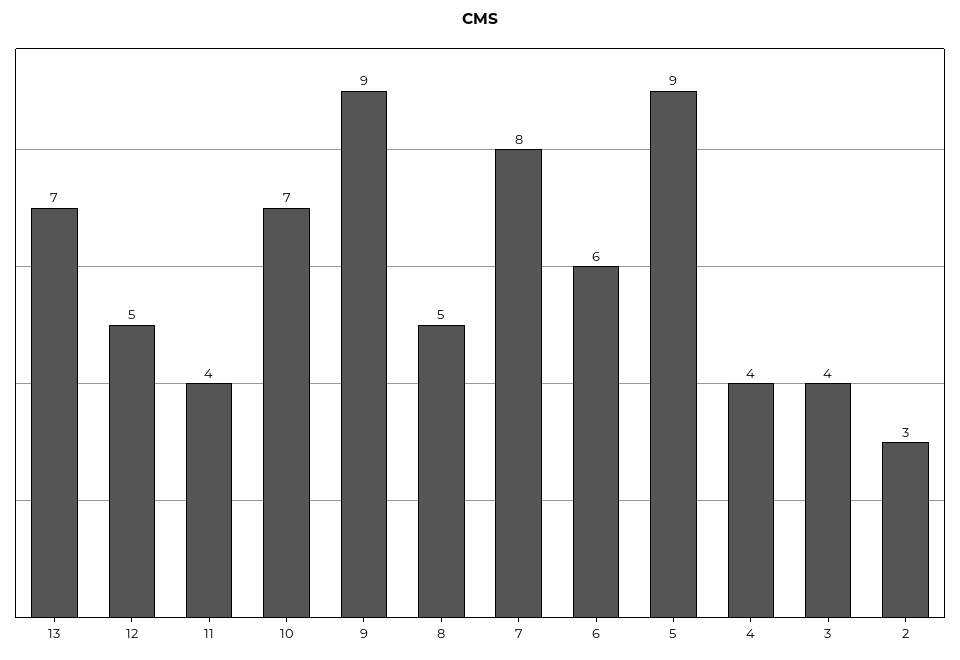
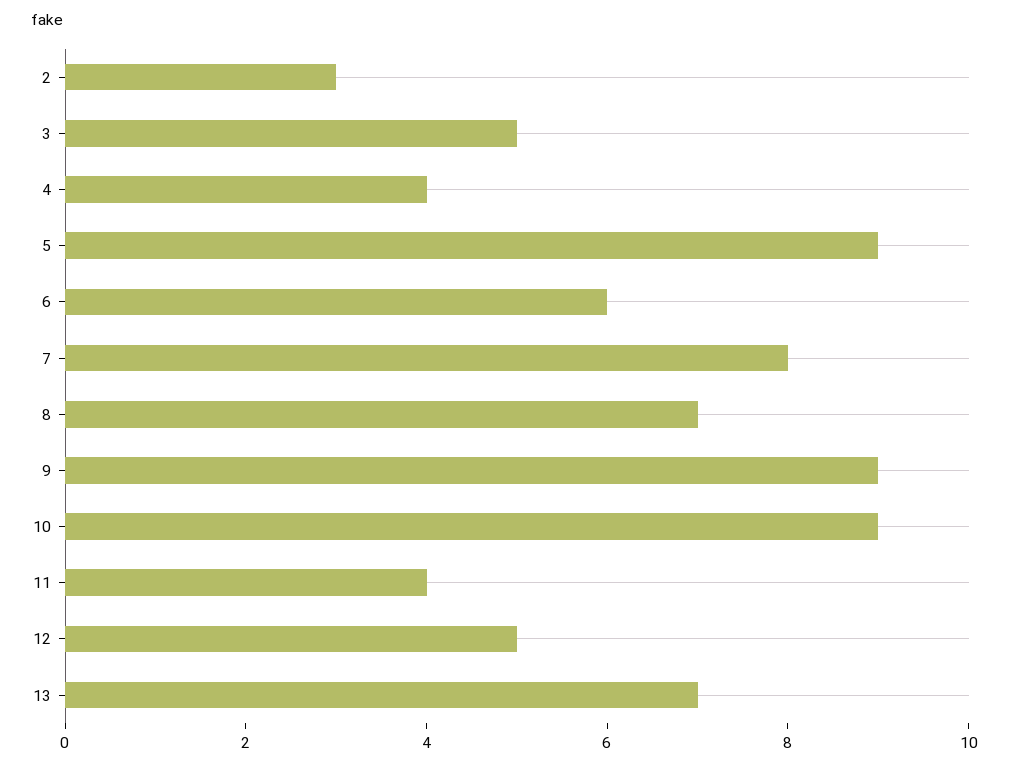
10: 7 -> 9
8: 5 -> 7
3: 4 -> 5

